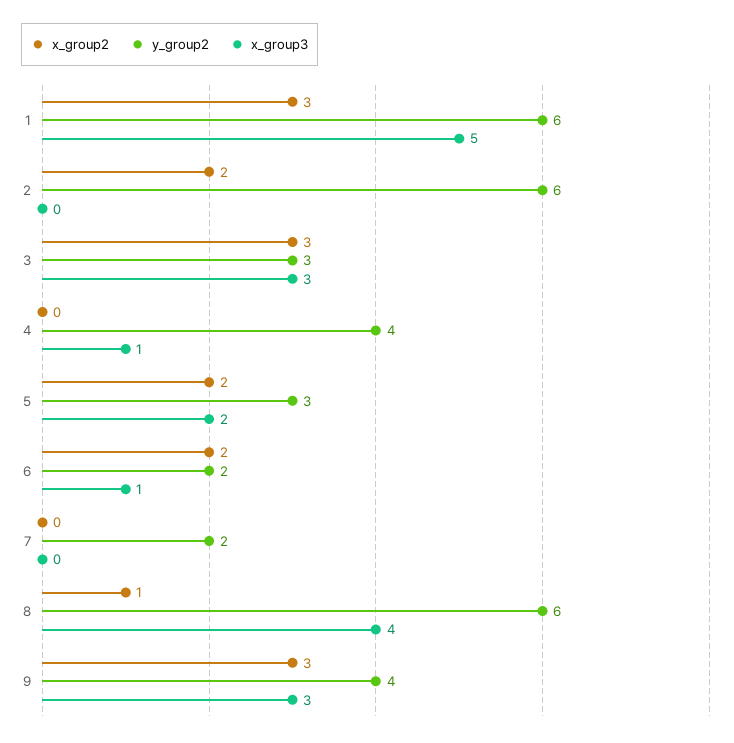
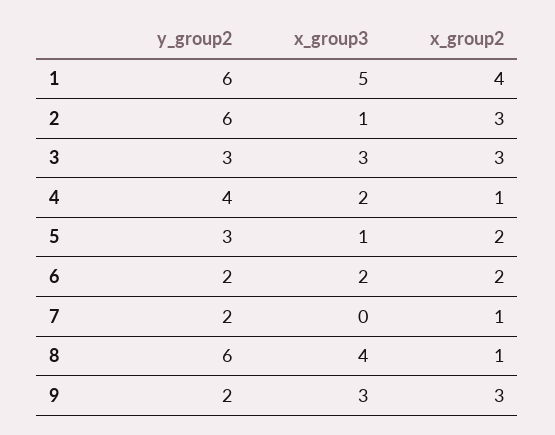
x_group2, 1: 3 -> 4
x_group2, 2: 2 -> 3
x_group3, 2: 0 -> 1
x_group2, 4: 0 -> 1
x_group3, 4: 1 -> 2
x_group3, 5: 2 -> 1
x_group3, 6: 1 -> 2
x_group2, 7: 0 -> 1
y_group2, 9: 4 -> 2

